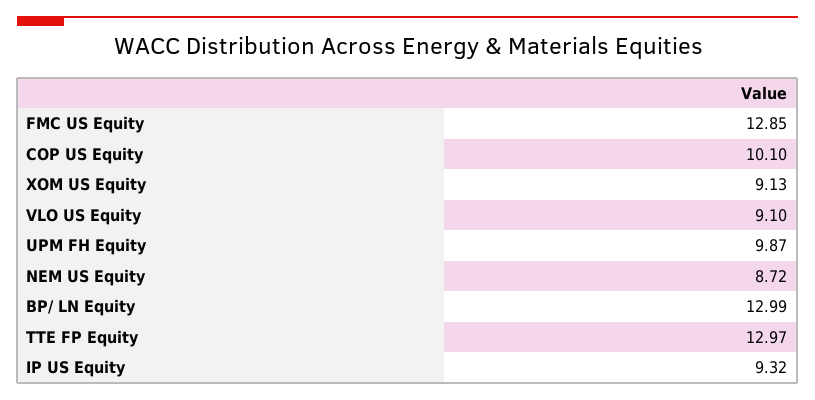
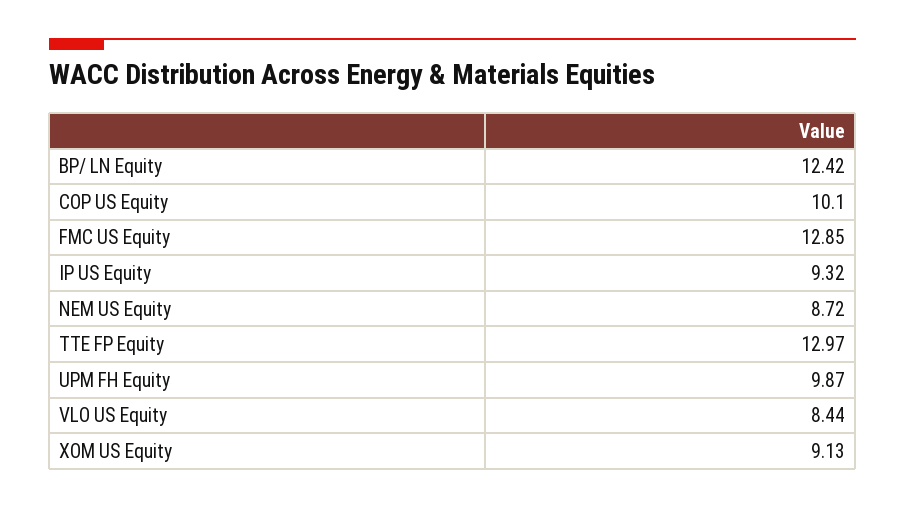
VLO US Equity: 9.1 -> 8.44
BP/ LN Equity: 12.99 -> 12.42

